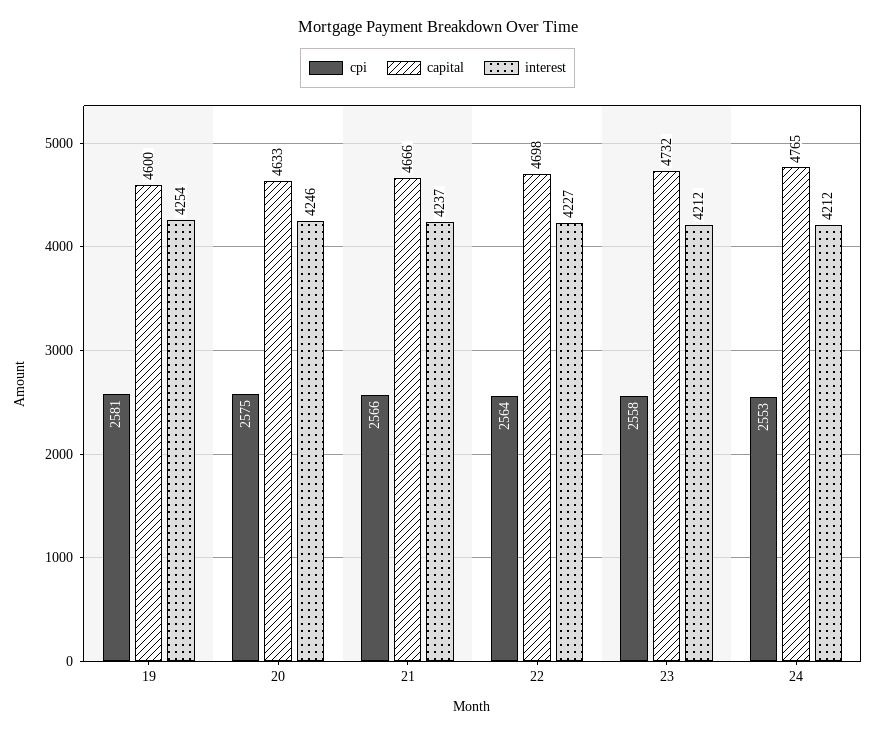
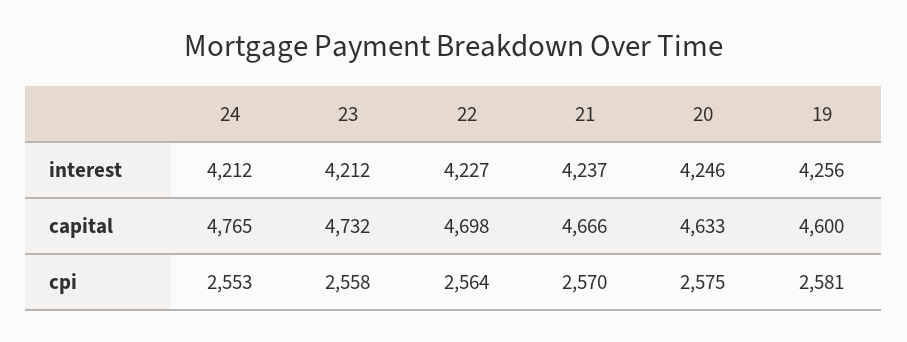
interest, 19: 4254 -> 4256
cpi, 21: 2566 -> 2570

